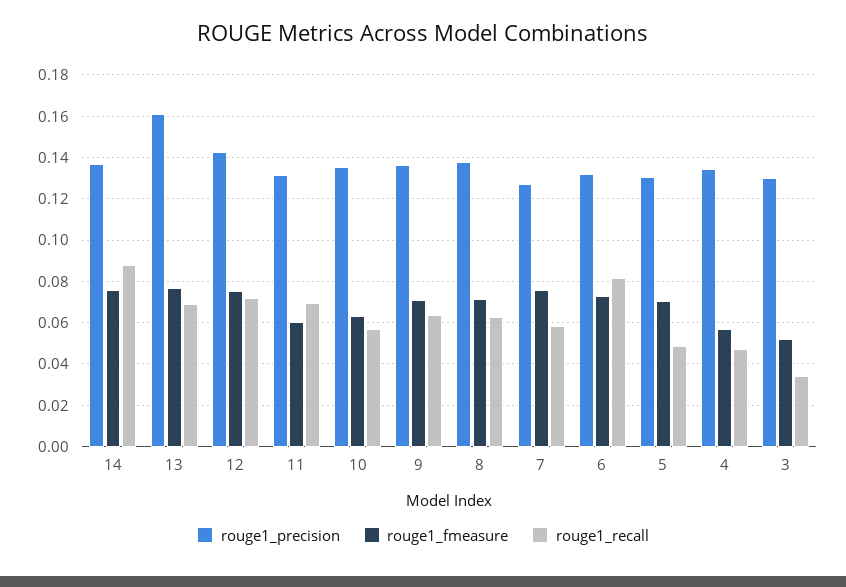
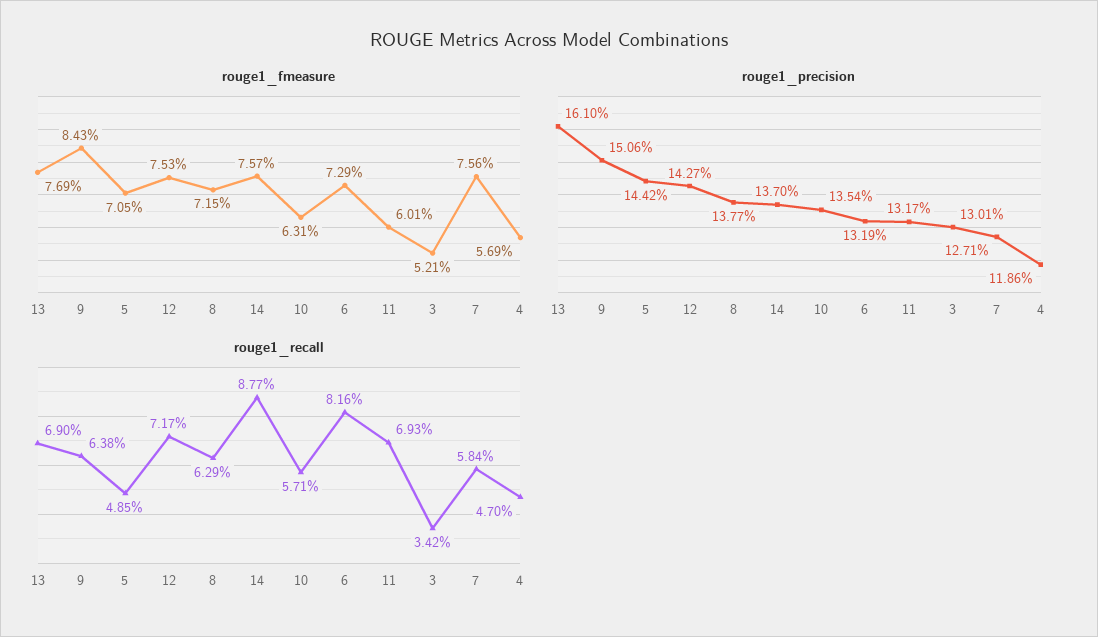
rouge1_precision, 9: 0.135 -> 0.1506
rouge1_fmeasure, 9: 0.07 -> 0.0843
rouge1_precision, 5: 0.13 -> 0.1442
rouge1_precision, 4: 0.135 -> 0.1186

